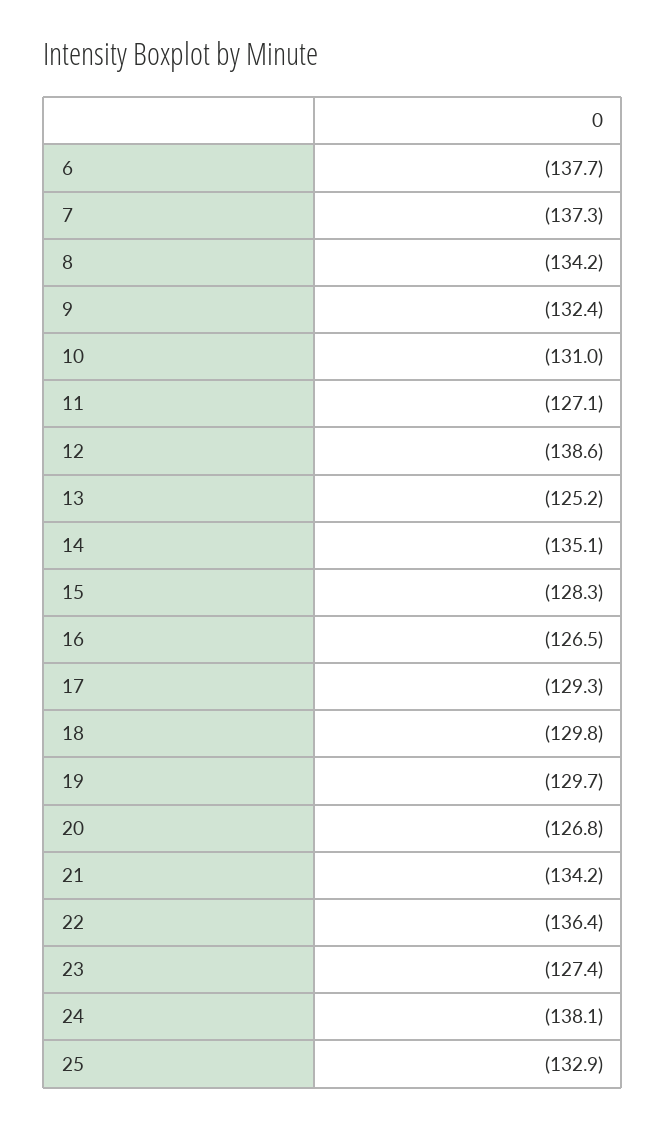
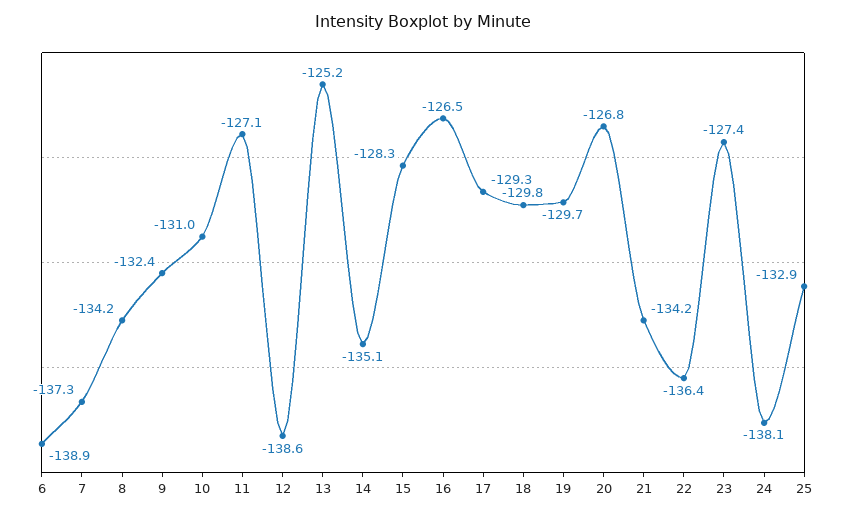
6: -137.7 -> -138.9

